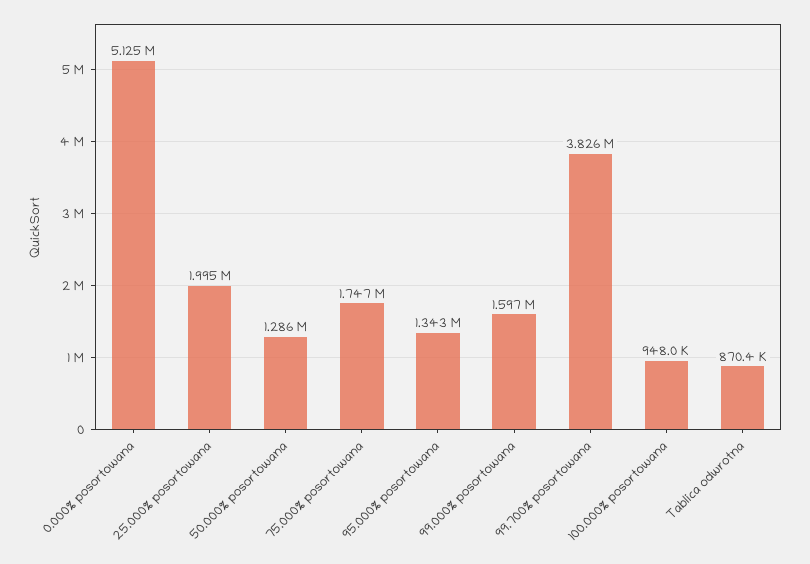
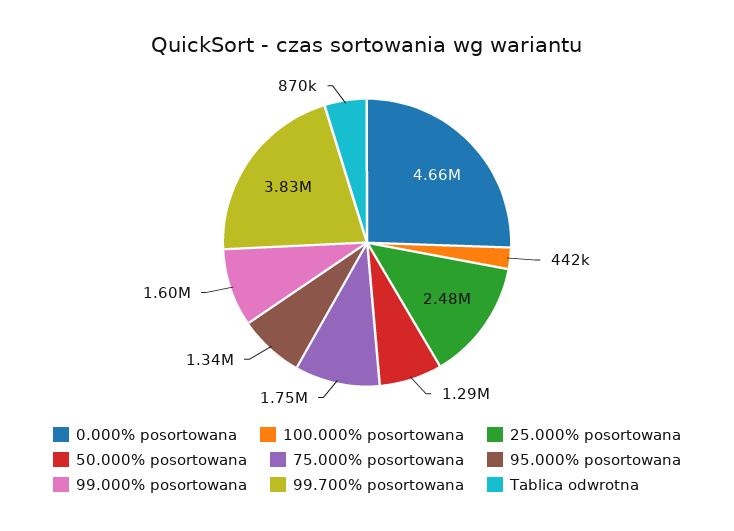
0.000% posortowana: 5125000 -> 4660000
25.000% posortowana: 1995000 -> 2480000
100.000% posortowana: 948000 -> 442000

